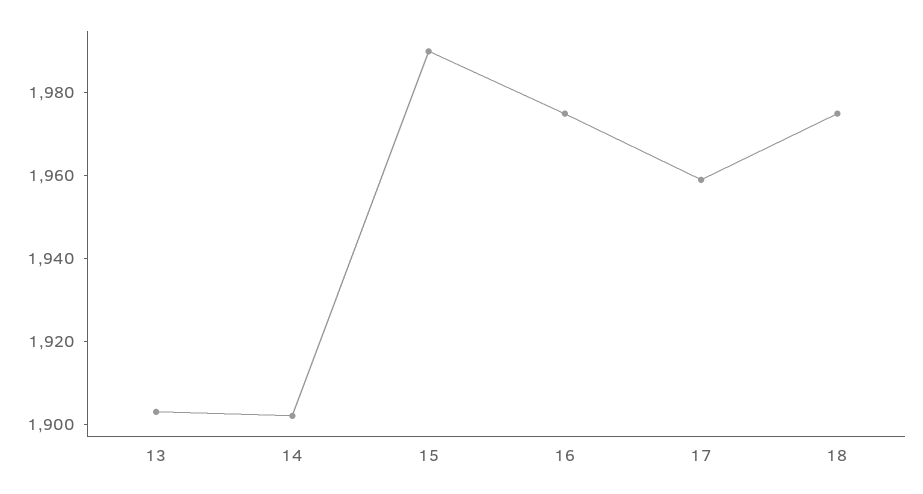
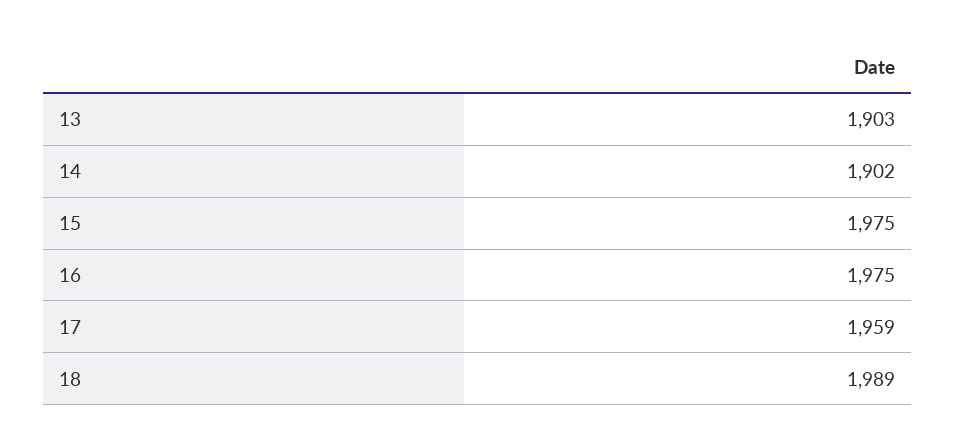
15: 1990 -> 1975
18: 1975 -> 1989

